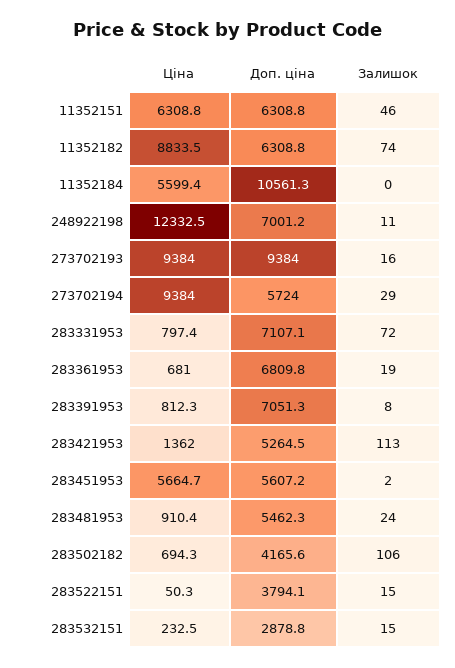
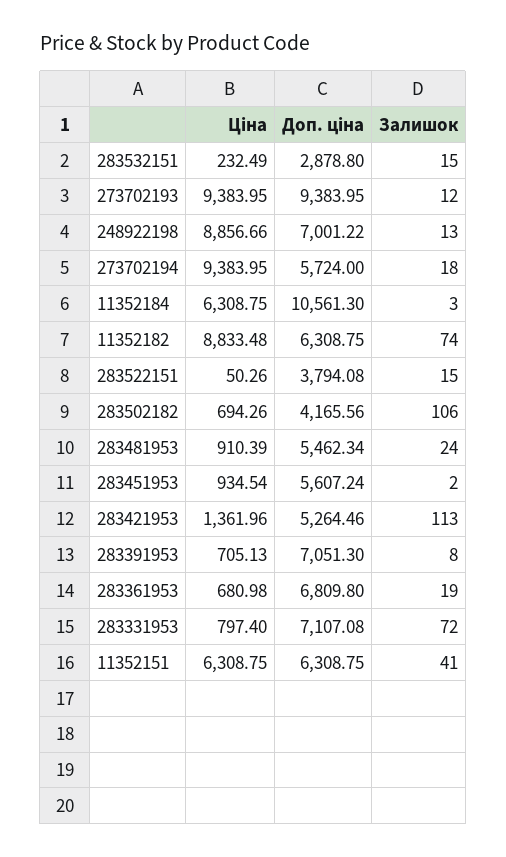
Залишок, 11352151: 46 -> 41
Ціна, 11352184: 5599.4 -> 6308.75
Залишок, 11352184: 0 -> 3
Ціна, 248922198: 12332.5 -> 8856.66
Залишок, 248922198: 11 -> 13
Залишок, 273702193: 16 -> 12
Залишок, 273702194: 29 -> 18
Ціна, 283391953: 812.3 -> 705.13
Ціна, 283451953: 5664.7 -> 934.54

